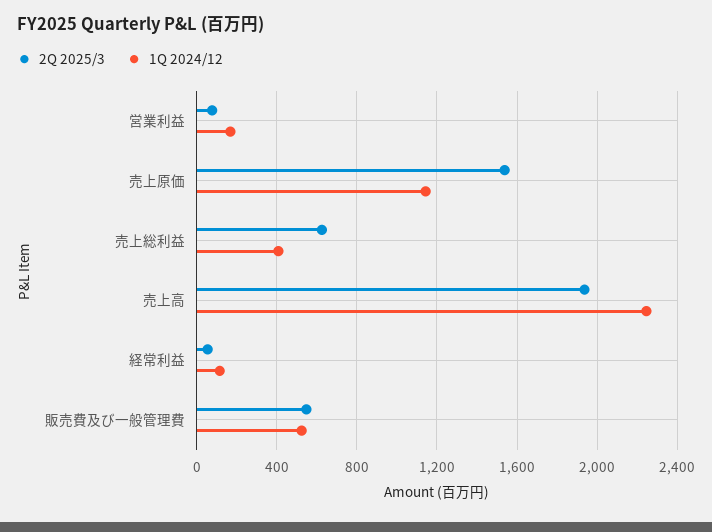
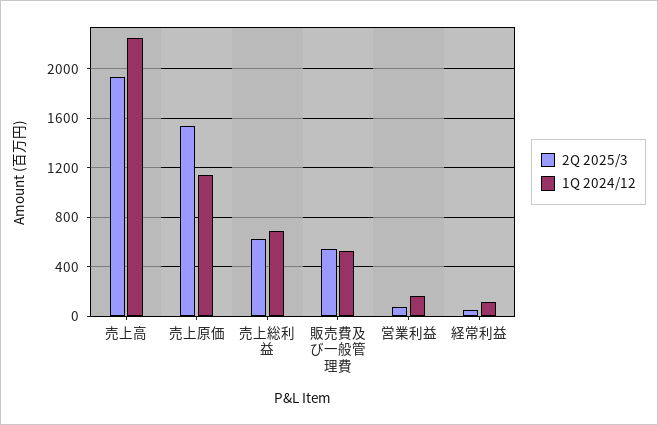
1Q 2024/12, 売上総利益: 400 -> 700

